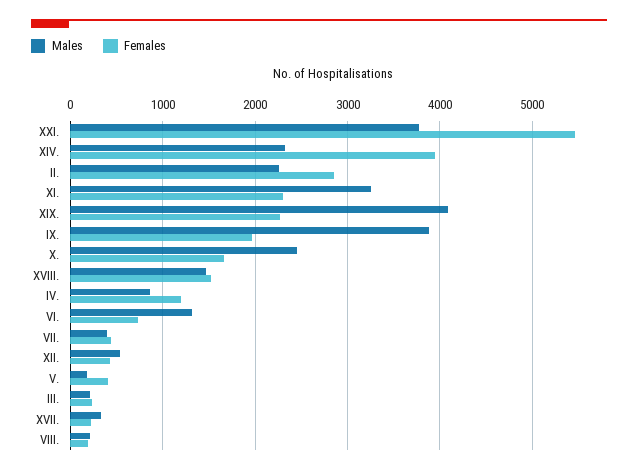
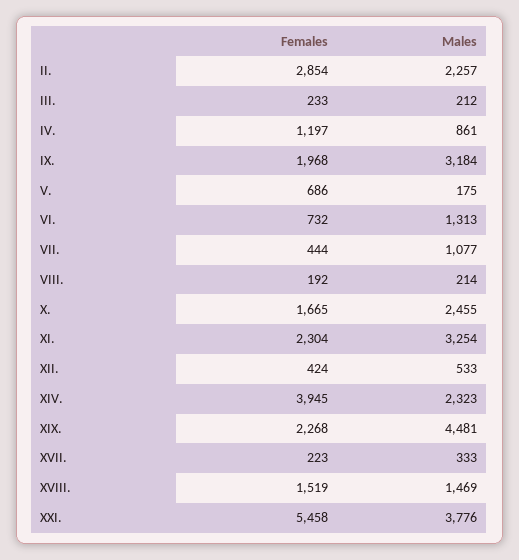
Males, XIX.: 4100 -> 4481
Males, IX.: 3900 -> 3184
Males, VII.: 400 -> 1077
Females, V.: 400 -> 686

